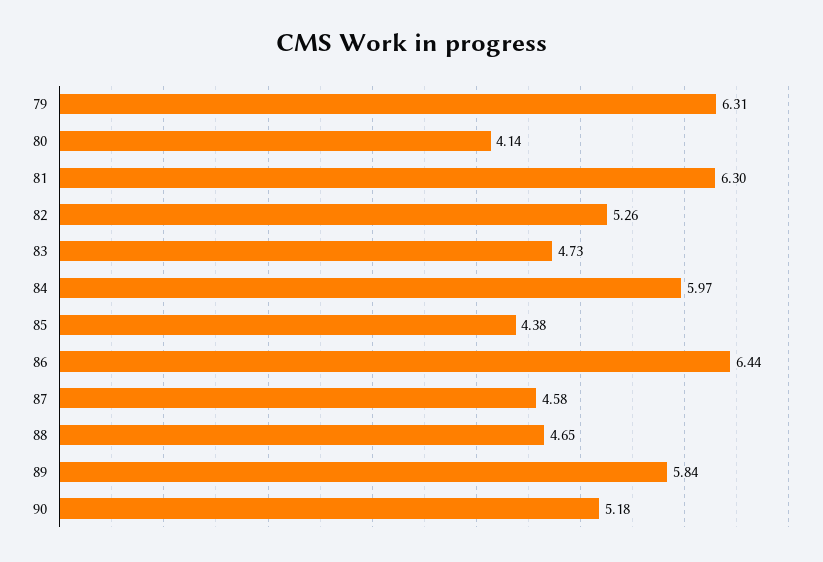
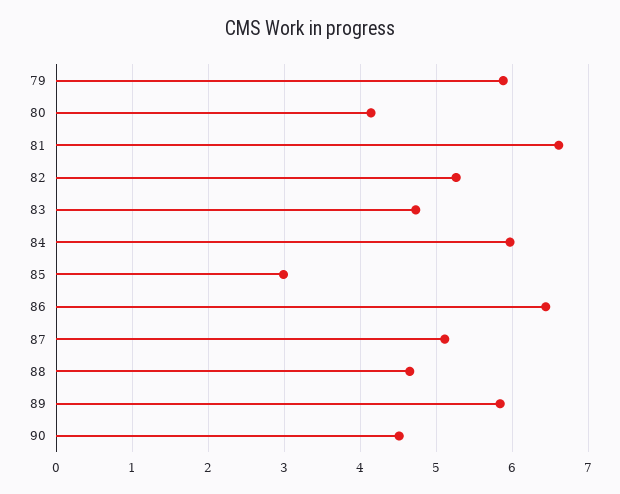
79: 6.31 -> 5.9
81: 6.3 -> 6.6
85: 4.38 -> 3
87: 4.58 -> 5.1
90: 5.18 -> 4.5

